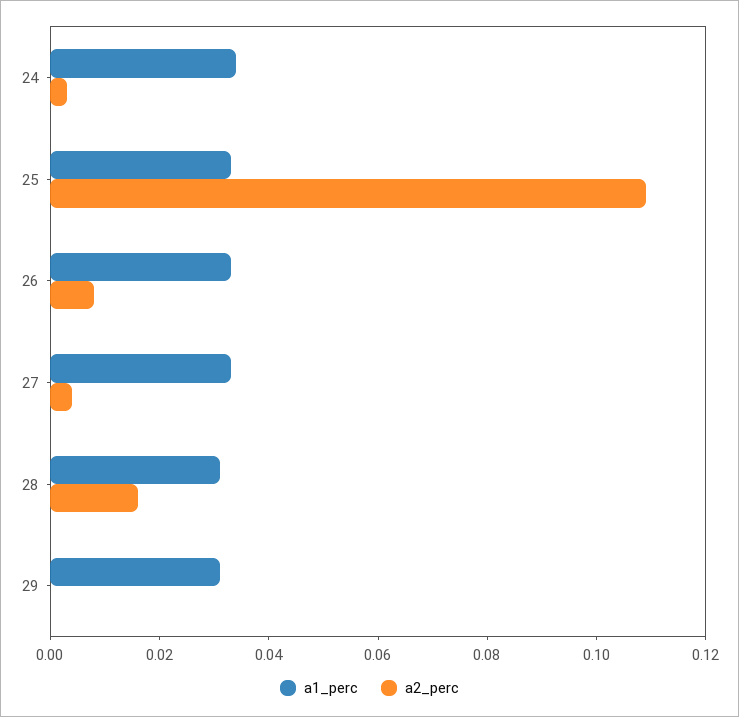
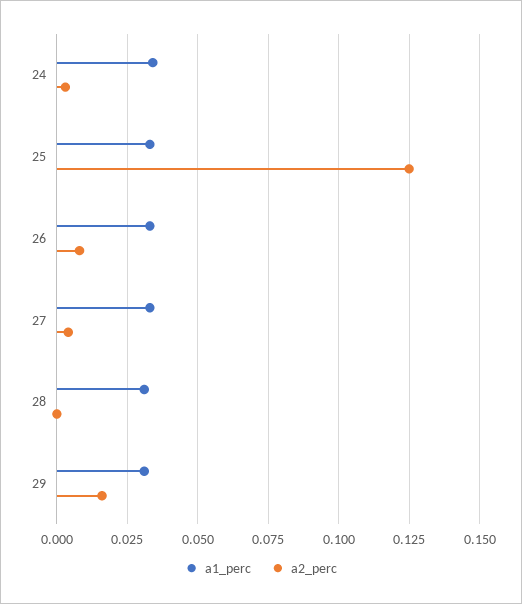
a2_perc, 25: 0.11 -> 0.125
a2_perc, 28: 0.015 -> 0
a2_perc, 29: 0 -> 0.015

